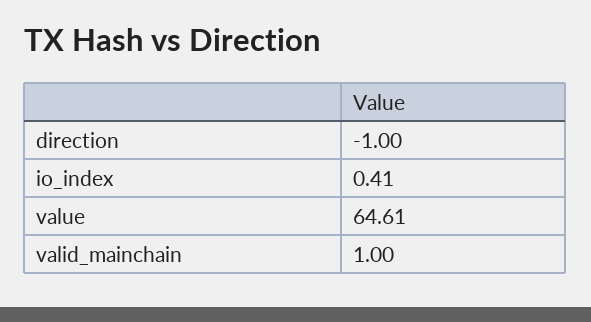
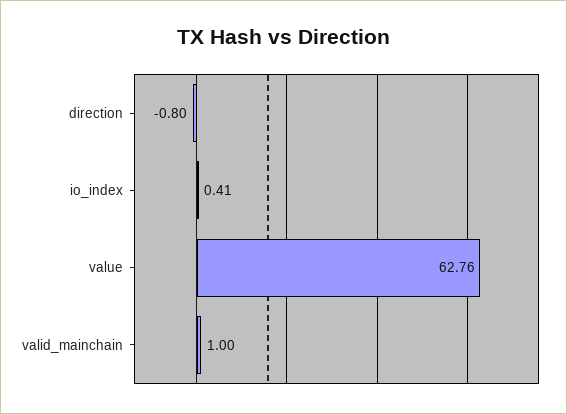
direction: -1 -> -0.8
value: 64.61 -> 62.76

